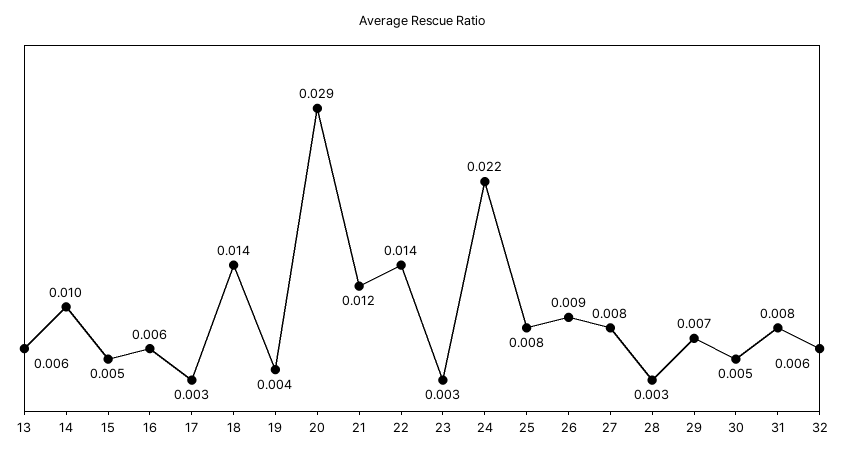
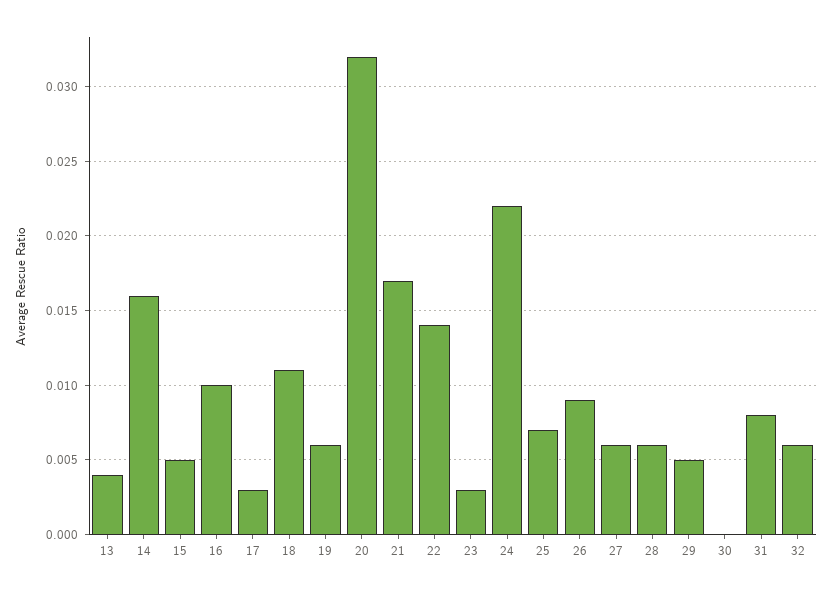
13: 0.006 -> 0.004
14: 0.01 -> 0.016
16: 0.006 -> 0.01
18: 0.014 -> 0.011
19: 0.004 -> 0.006
20: 0.029 -> 0.032
21: 0.012 -> 0.017
25: 0.008 -> 0.007
27: 0.008 -> 0.006
28: 0.003 -> 0.006
29: 0.007 -> 0.005
30: 0.005 -> 0

